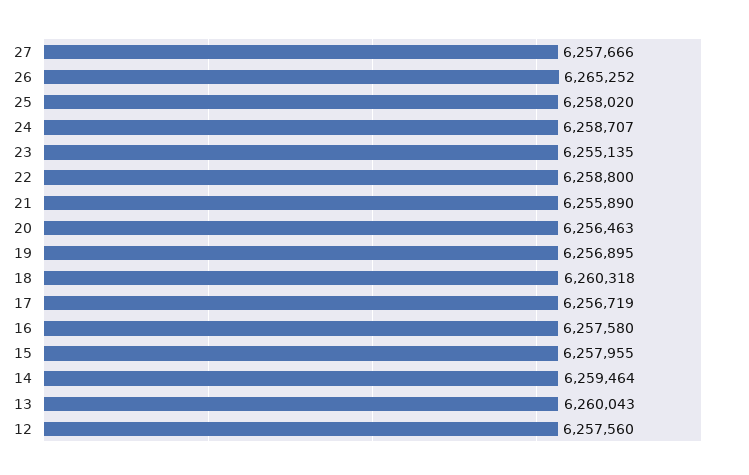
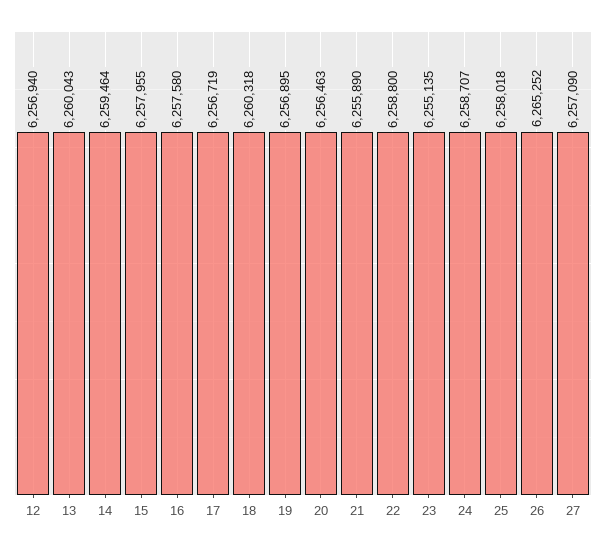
27: 6257666 -> 6257090
25: 6258020 -> 6258018
12: 6257560 -> 6256940

